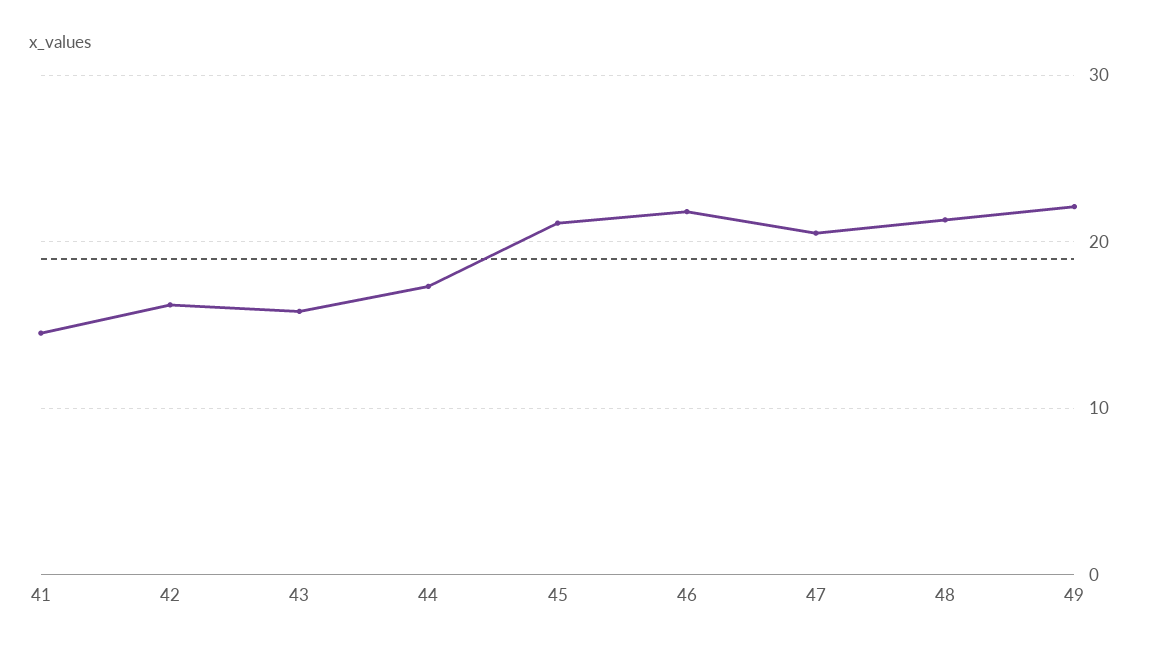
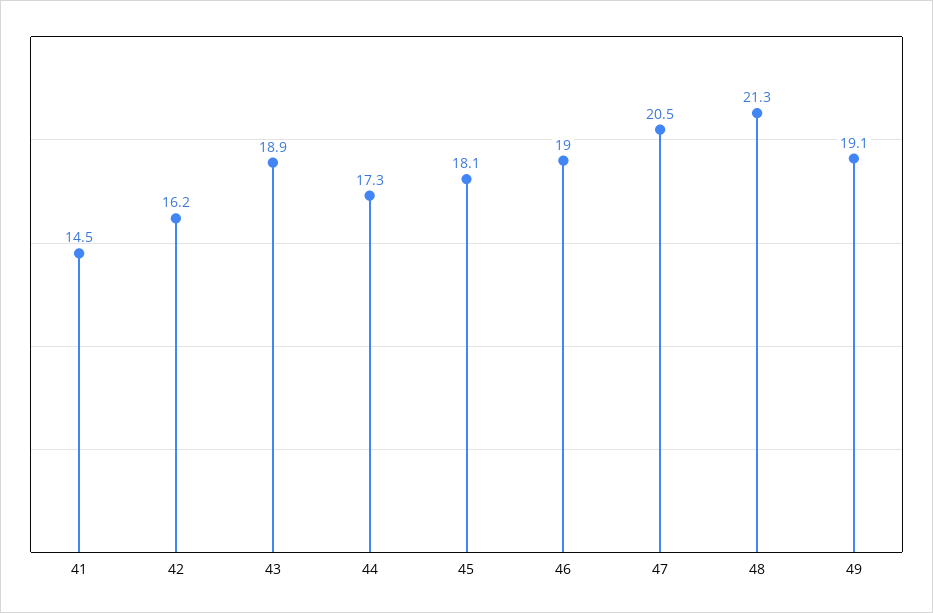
43: 16 -> 18.9
45: 21 -> 18.1
46: 22 -> 19
49: 22 -> 19.1

